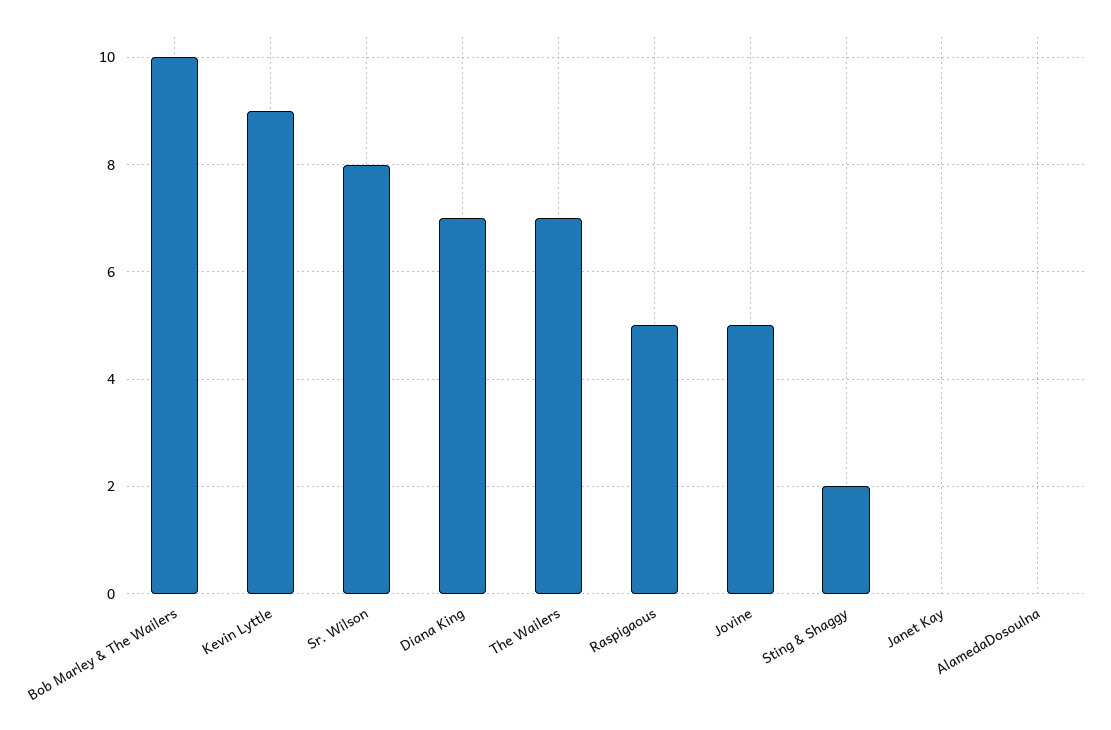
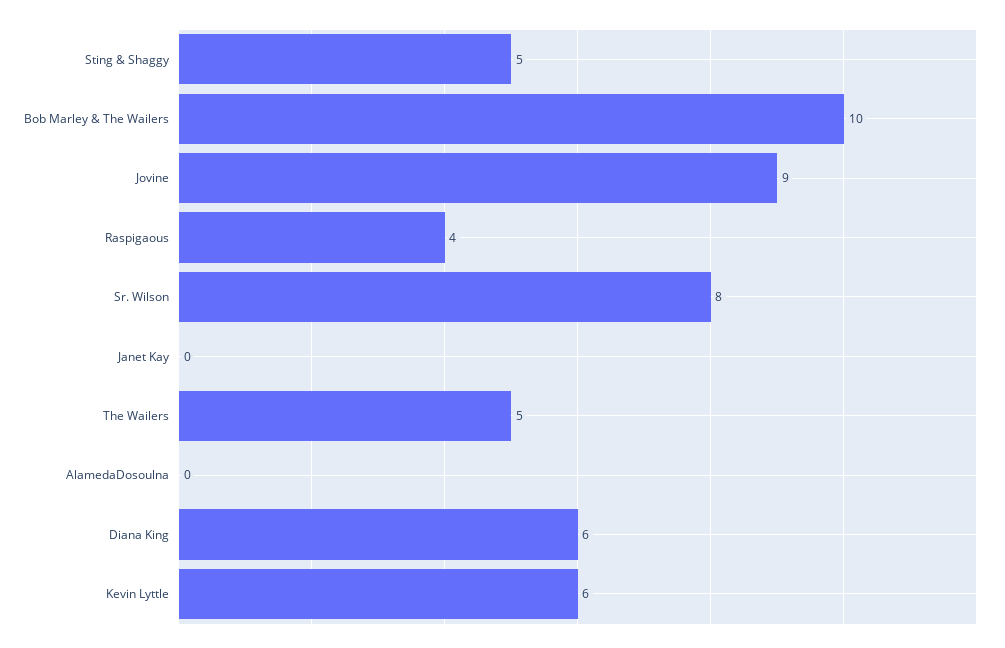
Kevin Lyttle: 9 -> 6
Diana King: 7 -> 6
The Wailers: 7 -> 5
Raspigaous: 5 -> 4
Jovine: 5 -> 9
Sting & Shaggy: 2 -> 5

